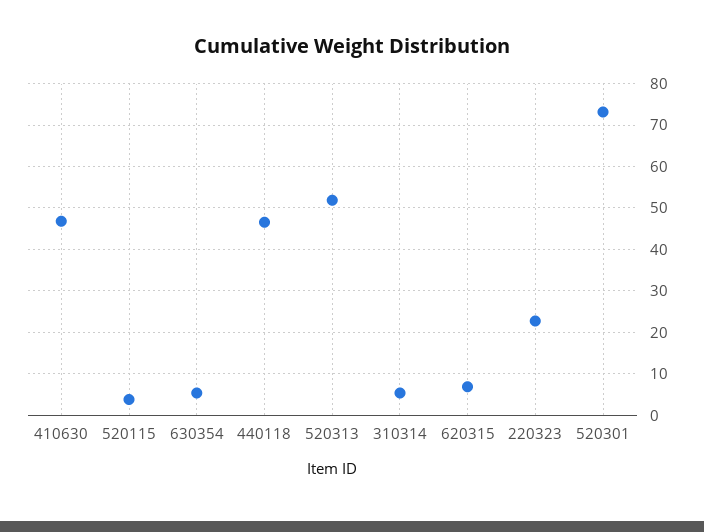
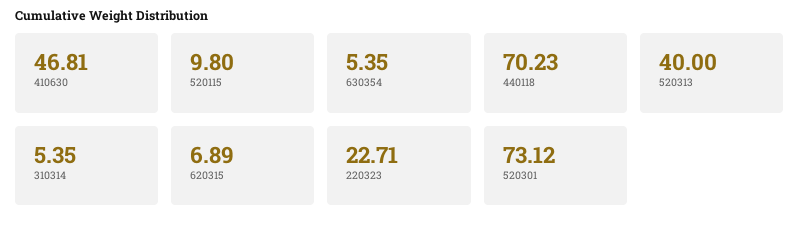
520115: 4 -> 9.8
440118: 46 -> 70.23
520313: 52 -> 40

